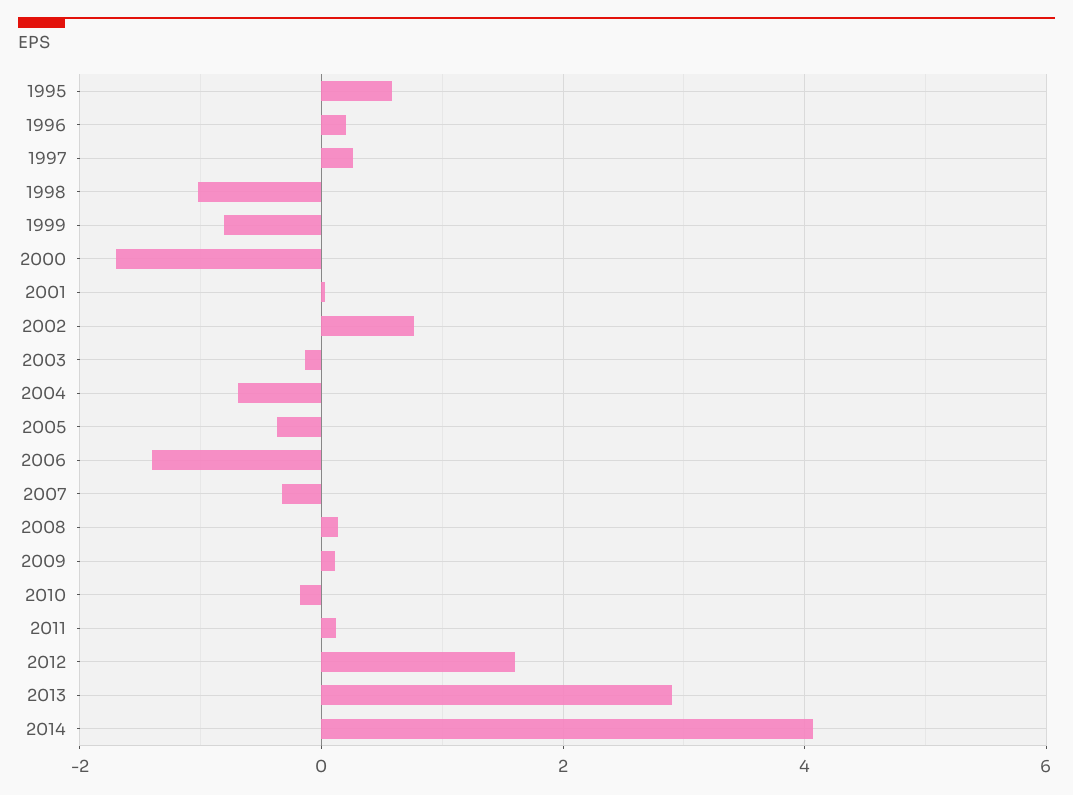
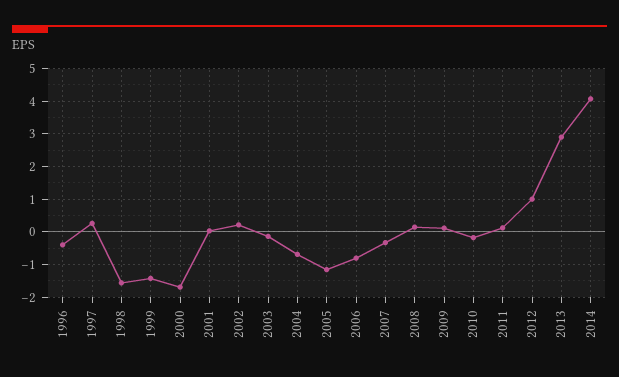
1995: 0.6 -> none
1996: 0.2 -> -0.4
1998: -1 -> -1.6
1999: -0.8 -> -1.4
2002: 0.8 -> 0.2
2005: -0.4 -> -1.2
2006: -1.4 -> -0.8
2012: 1.6 -> 1

